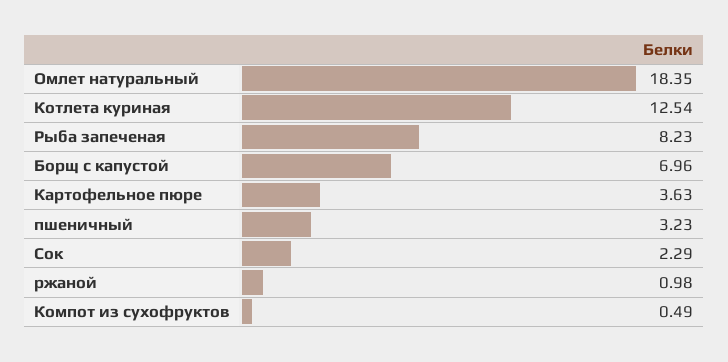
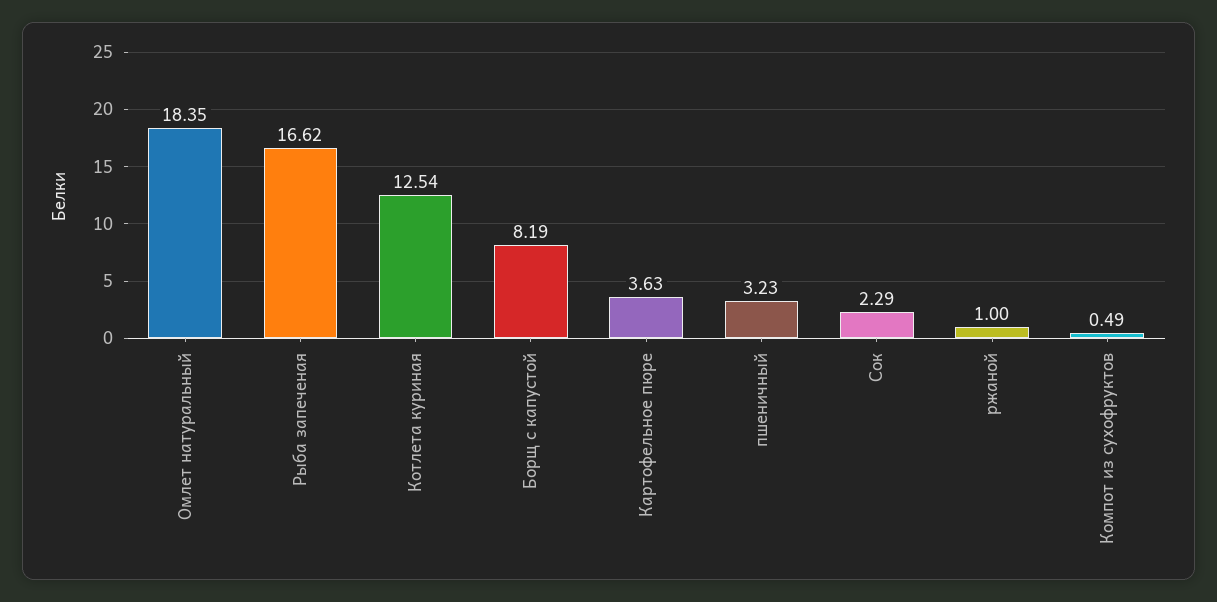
Рыба запеченая: 8.23 -> 16.62
Борщ с капустой: 6.96 -> 8.19
ржаной: 0.98 -> 1

